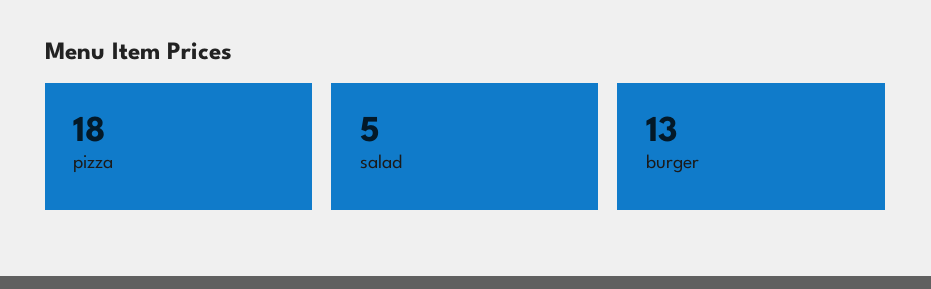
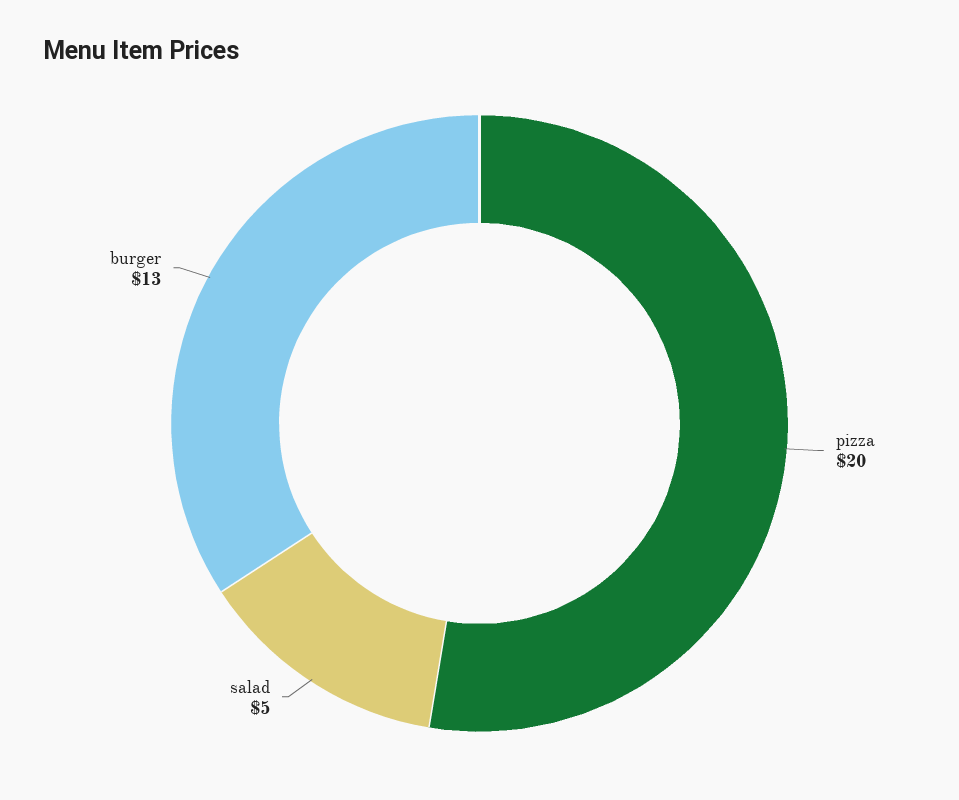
pizza: 18 -> 20

